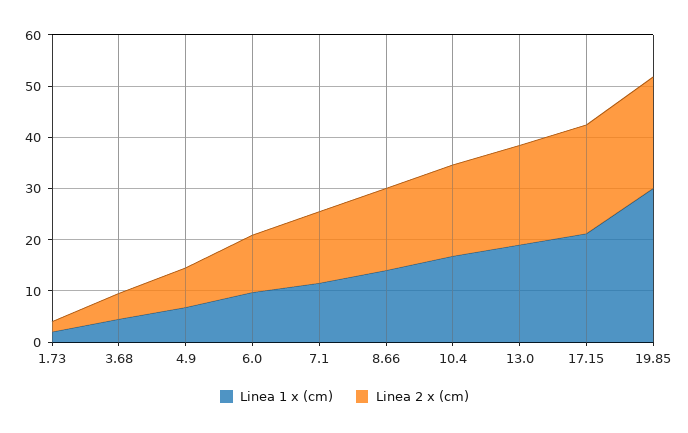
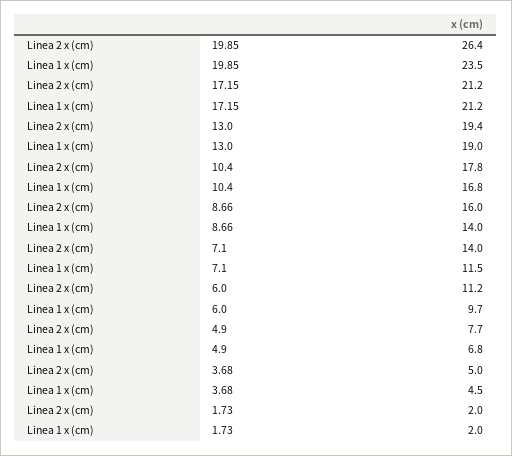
Linea 1 x (cm), 19.85: 30 -> 23.5
Linea 2 x (cm), 19.85: 22 -> 26.4

